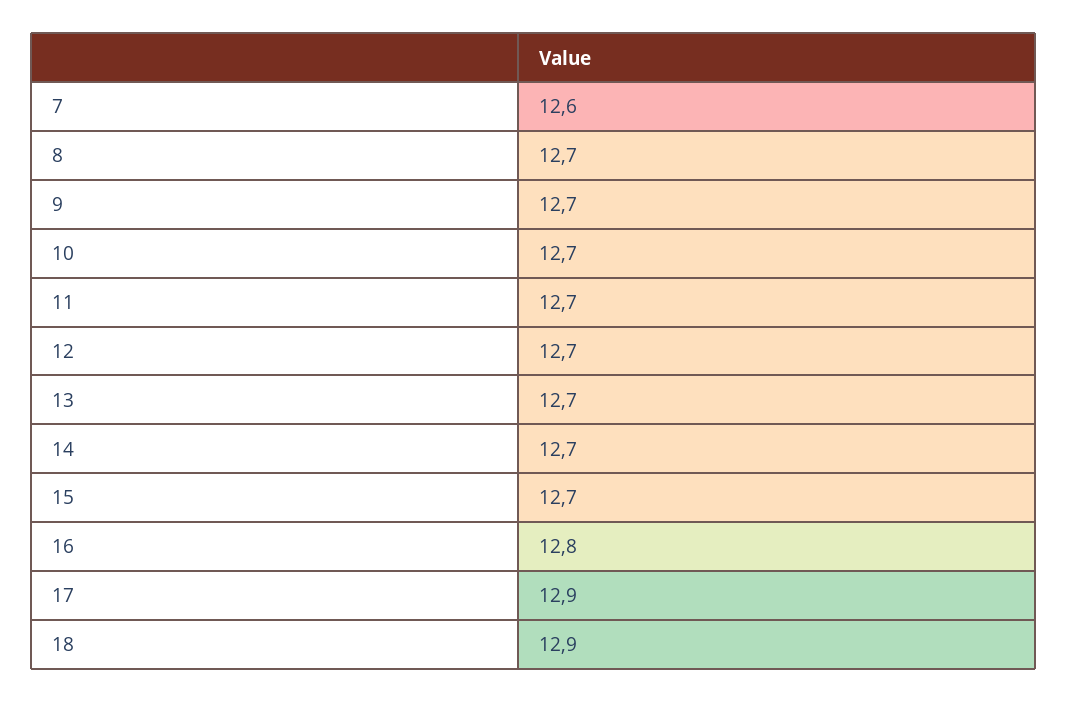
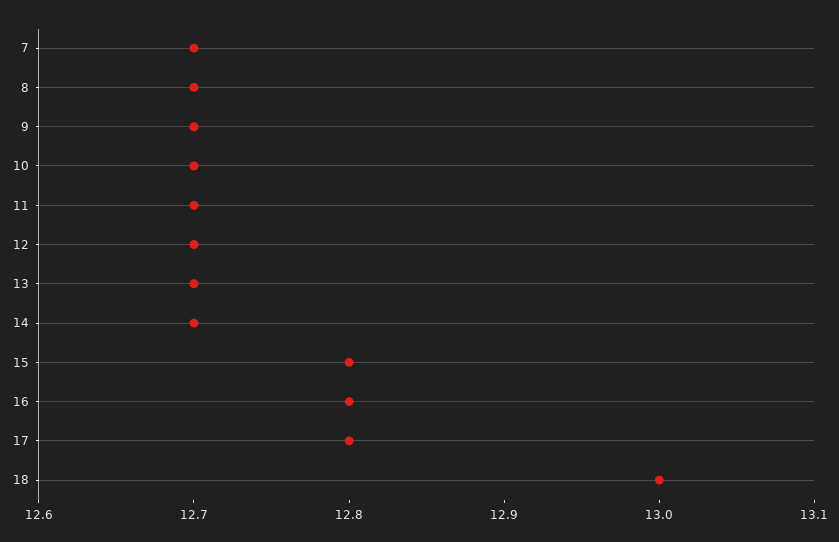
7: 12.6 -> 12.7
15: 12.7 -> 12.8
17: 12.9 -> 12.8
18: 12.9 -> 13

